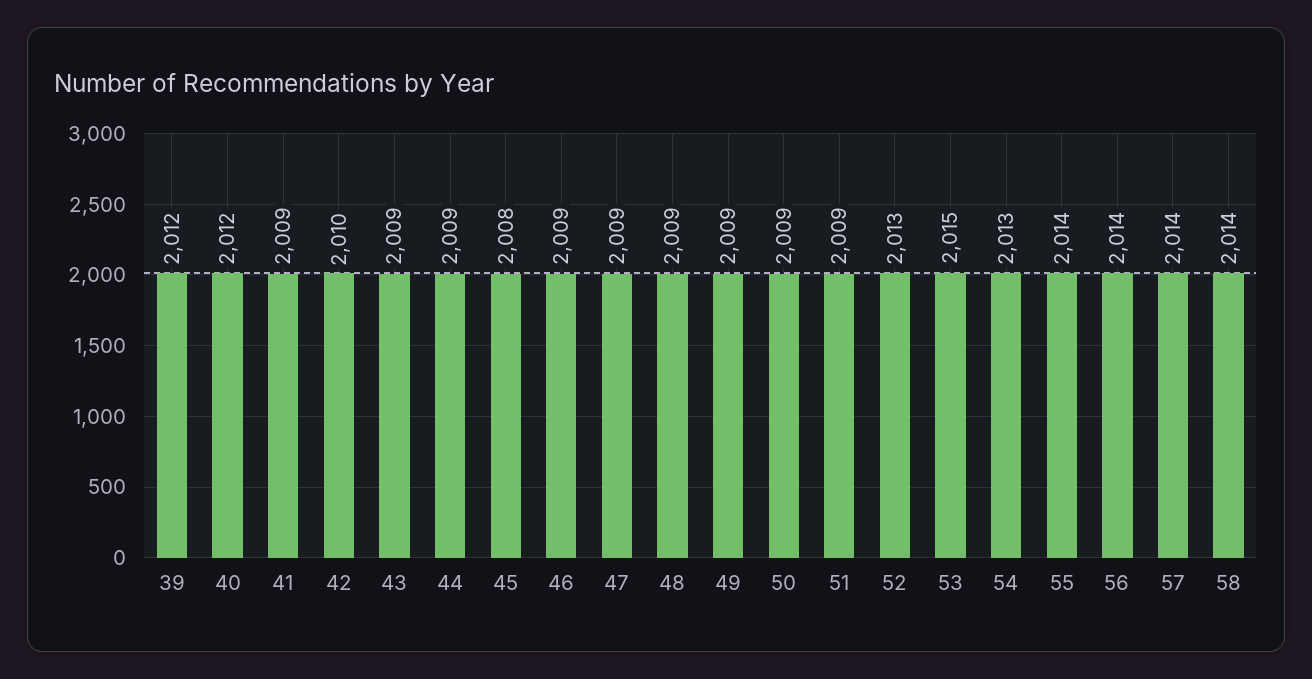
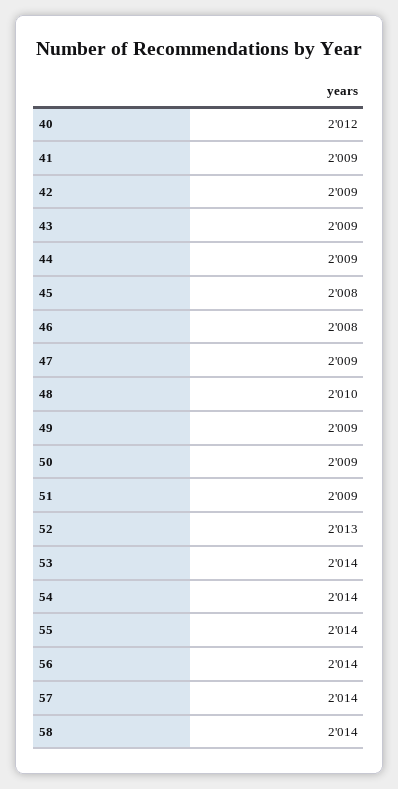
39: 2012 -> none
42: 2010 -> 2009
46: 2009 -> 2008
48: 2009 -> 2010
53: 2015 -> 2014
54: 2013 -> 2014

